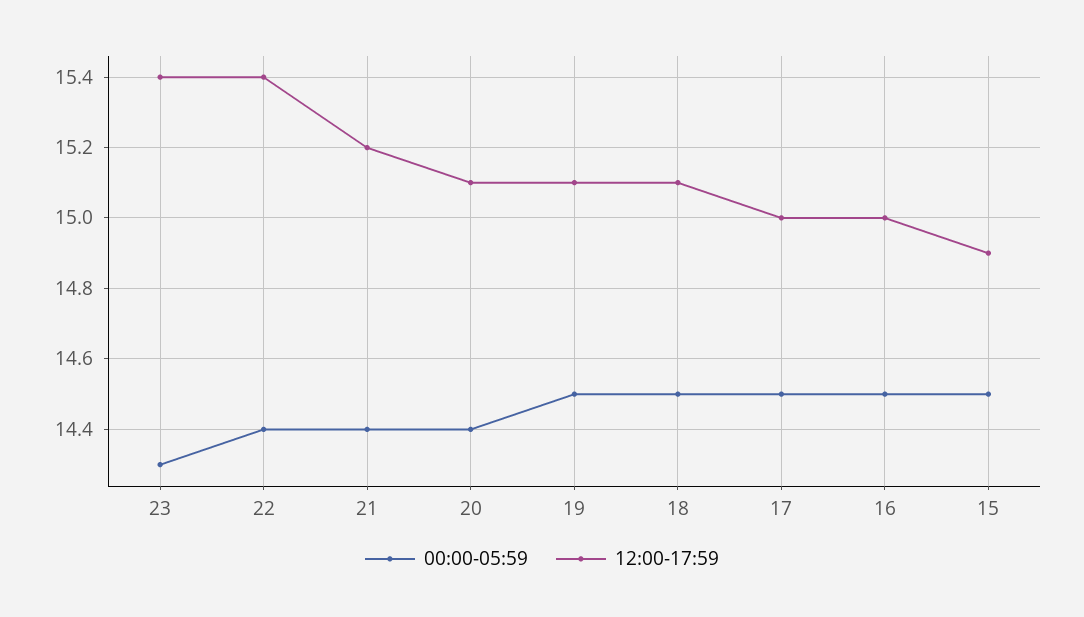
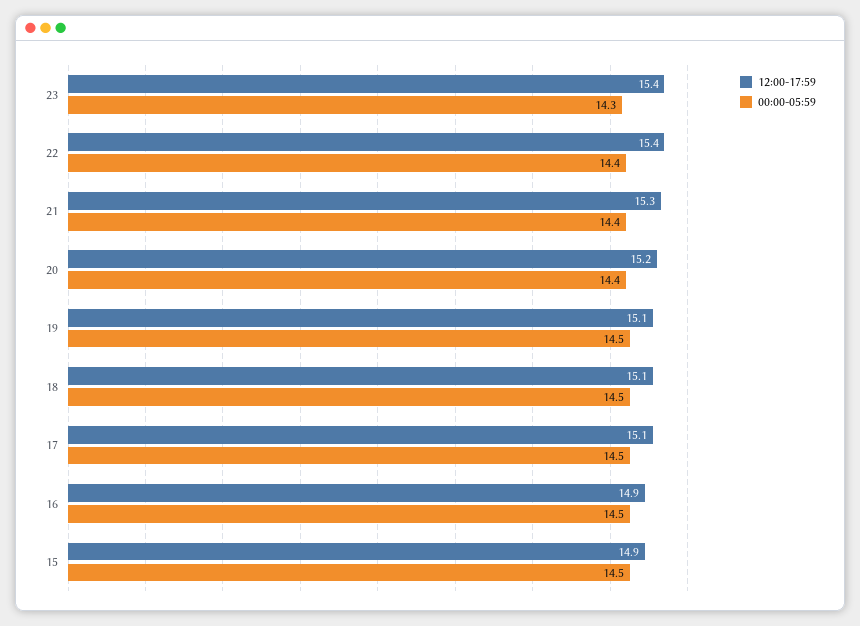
12:00-17:59, 21: 15.2 -> 15.3
12:00-17:59, 20: 15.1 -> 15.2
12:00-17:59, 17: 15 -> 15.1
12:00-17:59, 16: 15 -> 14.9

